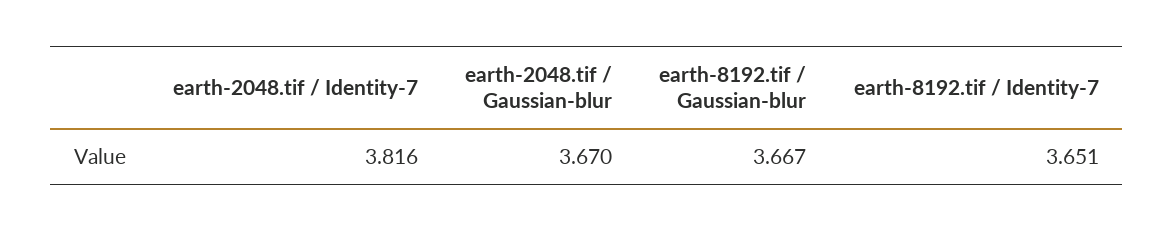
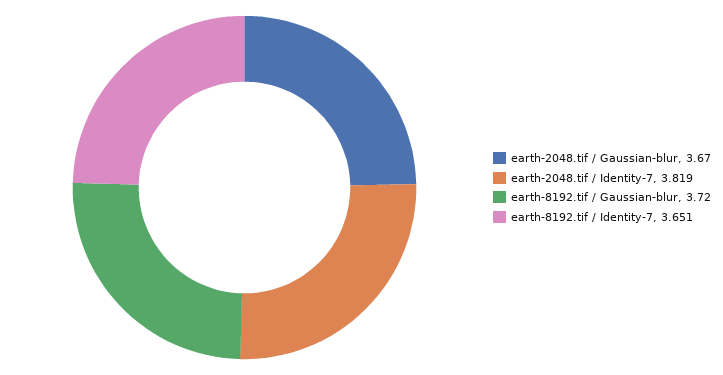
earth-2048.tif / Identity-7: 3.816 -> 3.819
earth-8192.tif / Gaussian-blur: 3.667 -> 3.72

